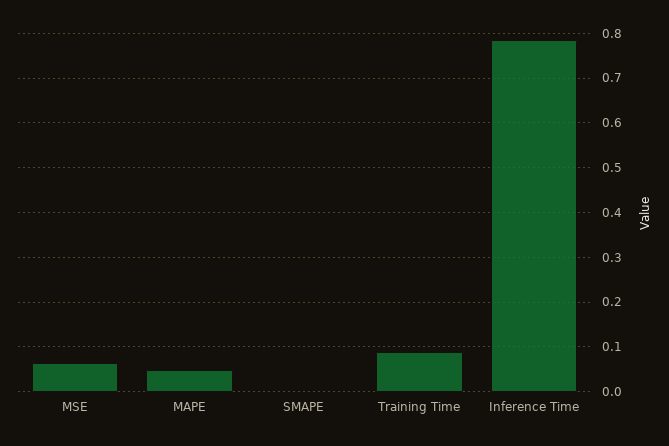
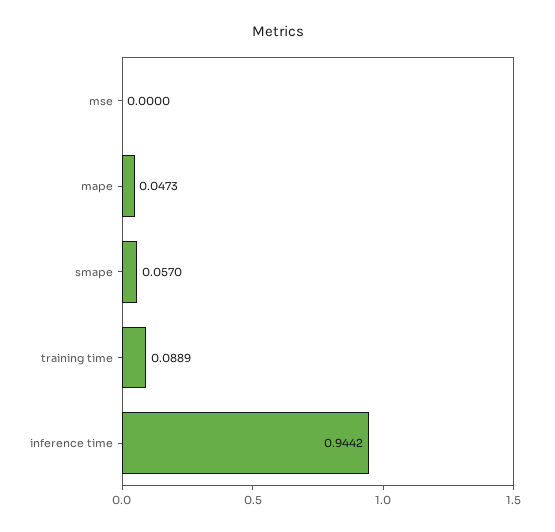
MSE: 0.06 -> 0
SMAPE: 0 -> 0.057
Inference Time: 0.78 -> 0.9442

